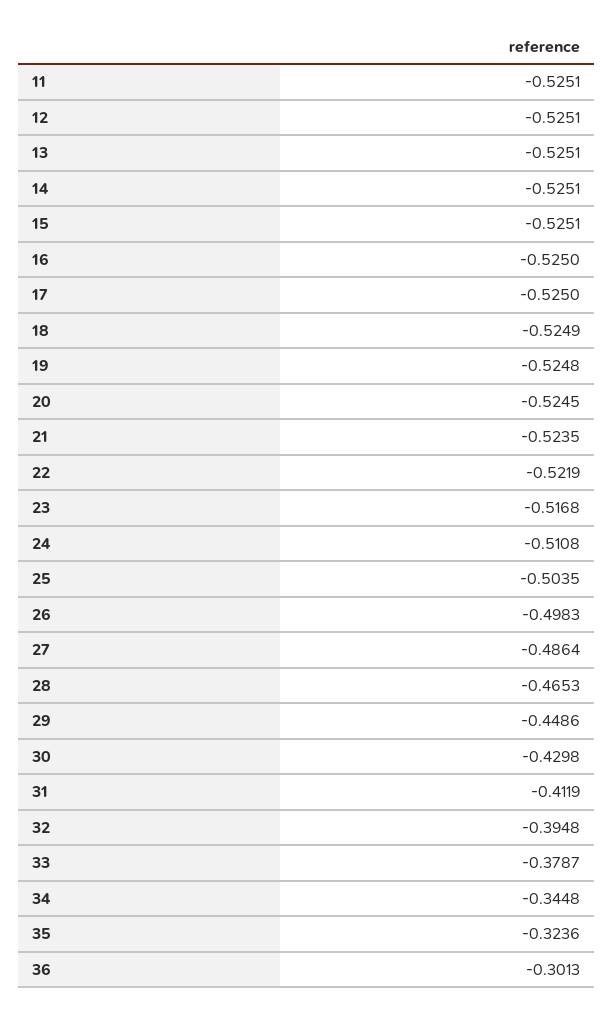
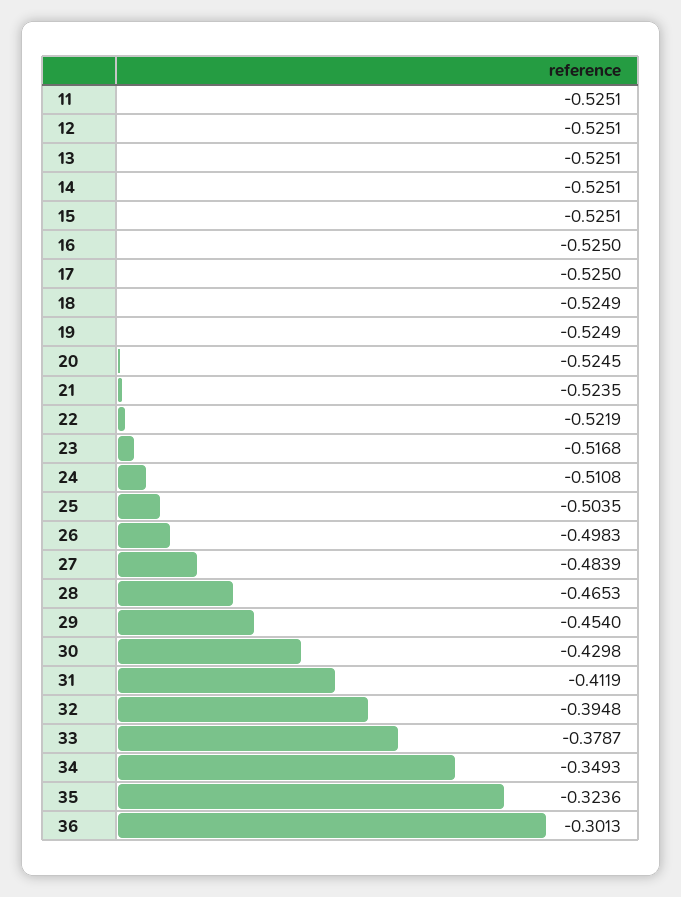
19: -0.5248 -> -0.5249
27: -0.4864 -> -0.4839
29: -0.4486 -> -0.454
34: -0.3448 -> -0.3493

